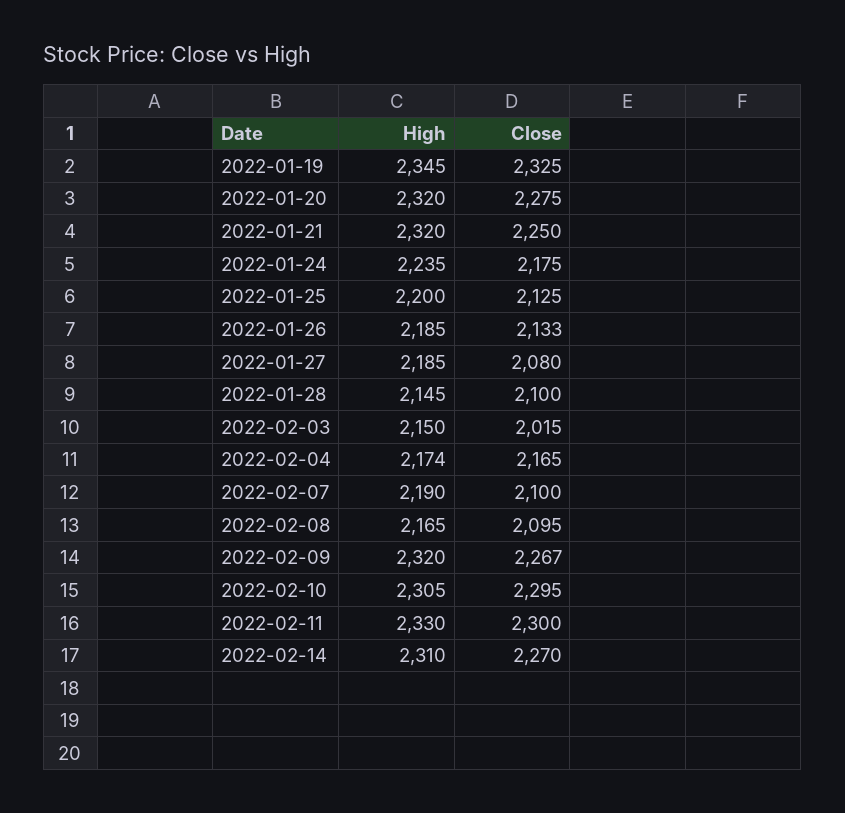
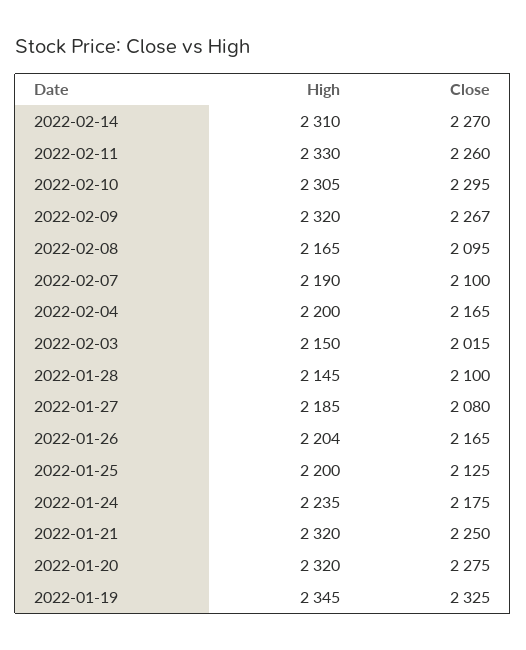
High, 2022-01-26: 2185 -> 2204
Close, 2022-01-26: 2133 -> 2165
High, 2022-02-04: 2174 -> 2200
Close, 2022-02-11: 2300 -> 2260

